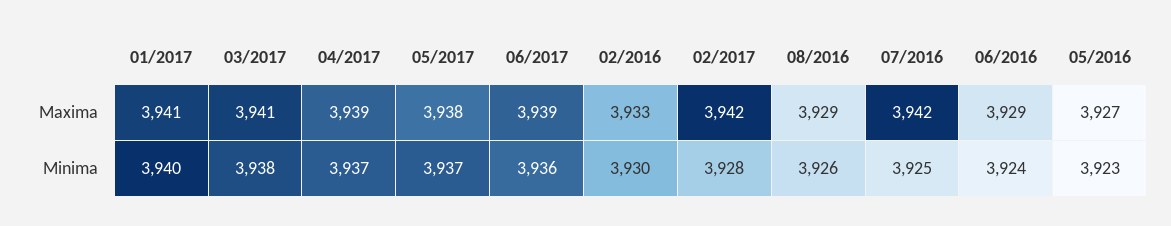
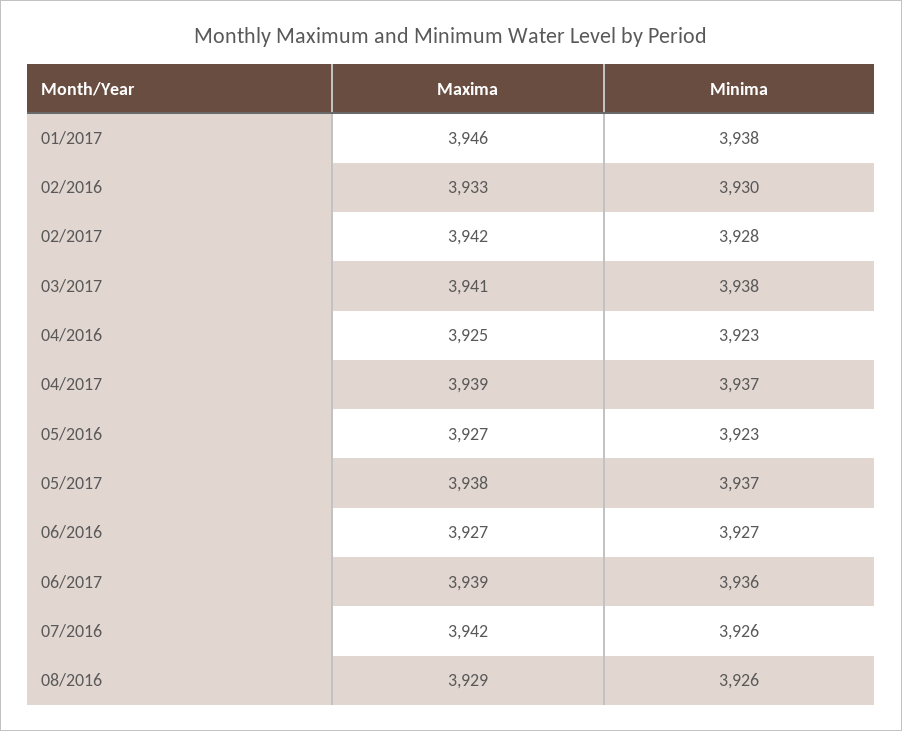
01/2017, Maxima: 3941 -> 3946
06/2016, Maxima: 3929 -> 3927
01/2017, Minima: 3940 -> 3938
07/2016, Minima: 3925 -> 3926
06/2016, Minima: 3924 -> 3927
04/2016, Maxima: none -> 3925
04/2016, Minima: none -> 3923

